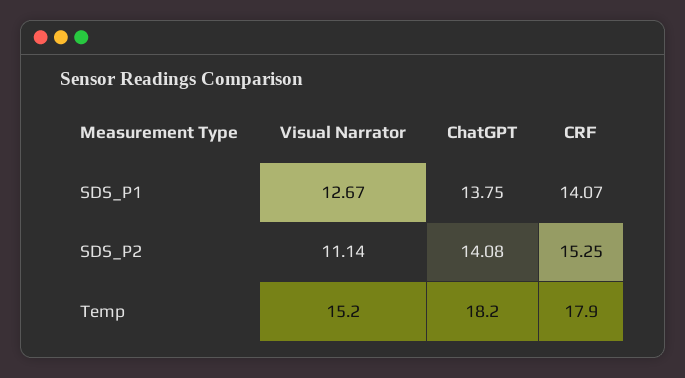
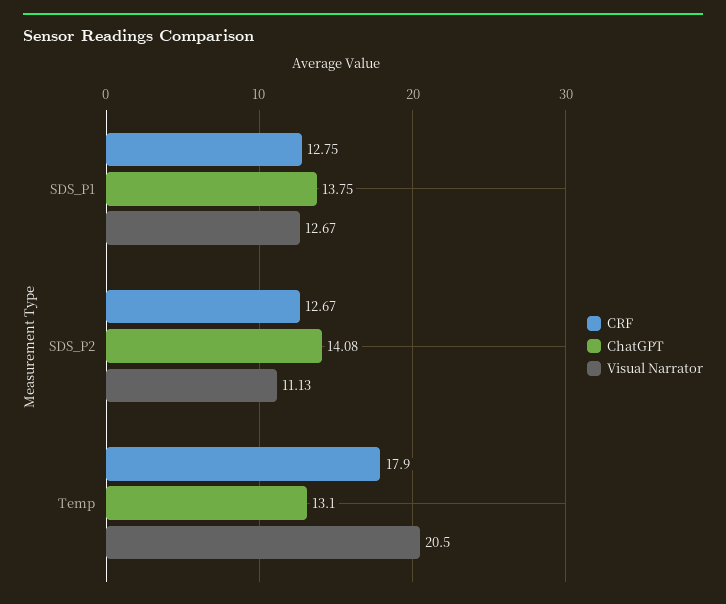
CRF, SDS_P1: 14.07 -> 12.75
Visual Narrator, SDS_P2: 11.14 -> 11.13
CRF, SDS_P2: 15.25 -> 12.67
Visual Narrator, Temp: 15.2 -> 20.5
ChatGPT, Temp: 18.2 -> 13.1

